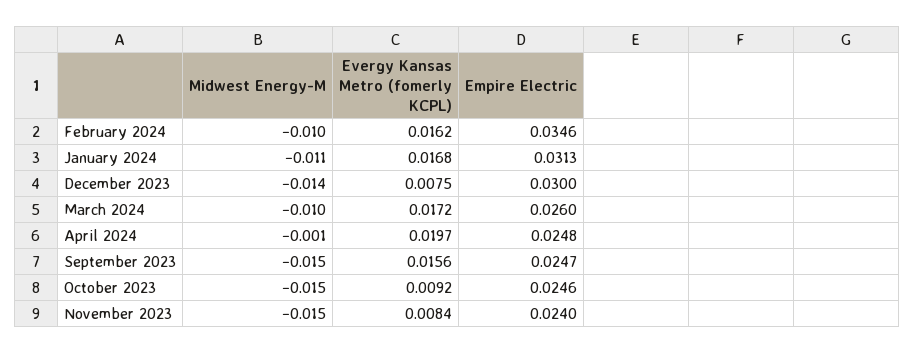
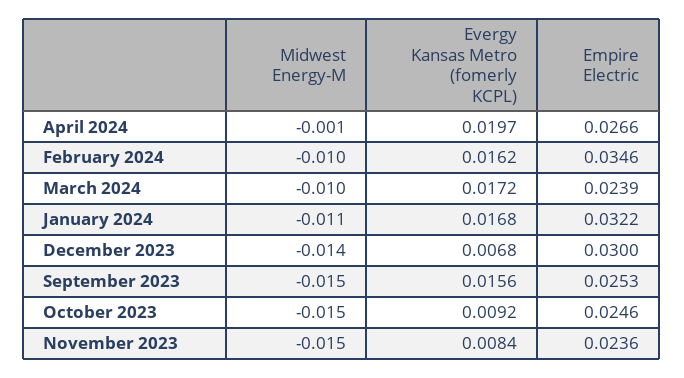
Empire Electric, January 2024: 0.0313 -> 0.0322
Evergy Kansas Metro (fomerly KCPL), December 2023: 0.0075 -> 0.0068
Empire Electric, March 2024: 0.026 -> 0.0239
Empire Electric, April 2024: 0.0248 -> 0.0266
Empire Electric, September 2023: 0.0247 -> 0.0253
Empire Electric, November 2023: 0.024 -> 0.0236

